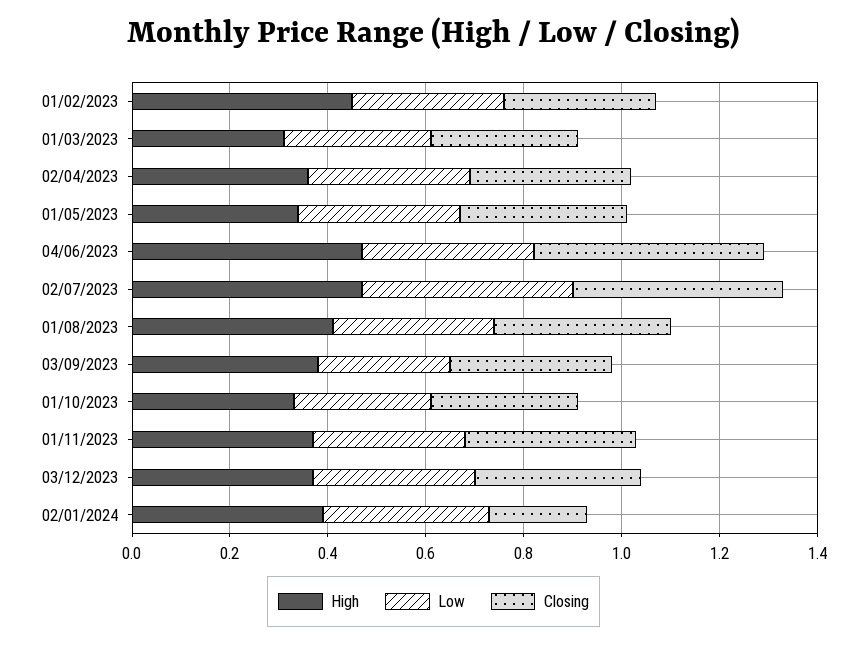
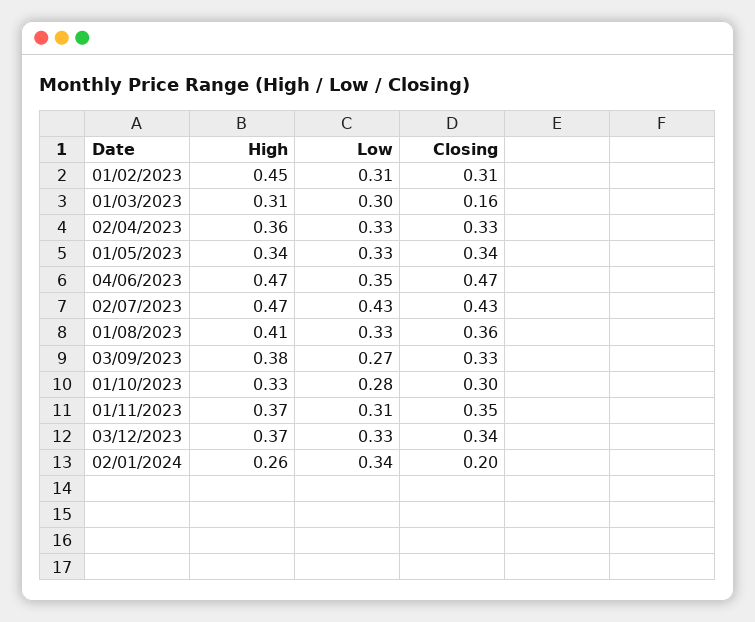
Closing, 01/03/2023: 0.3 -> 0.16
High, 02/01/2024: 0.4 -> 0.26

